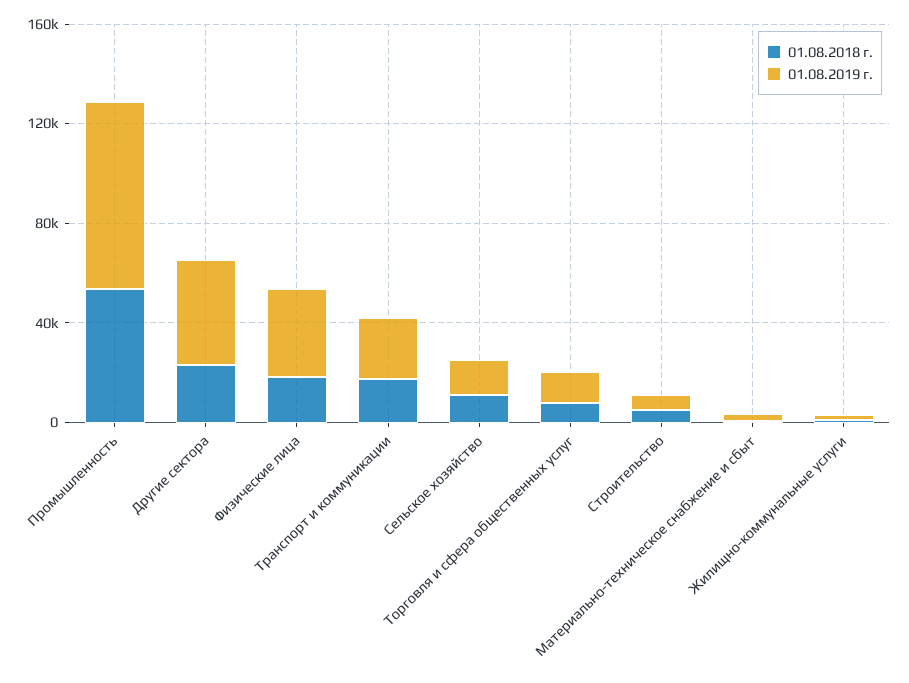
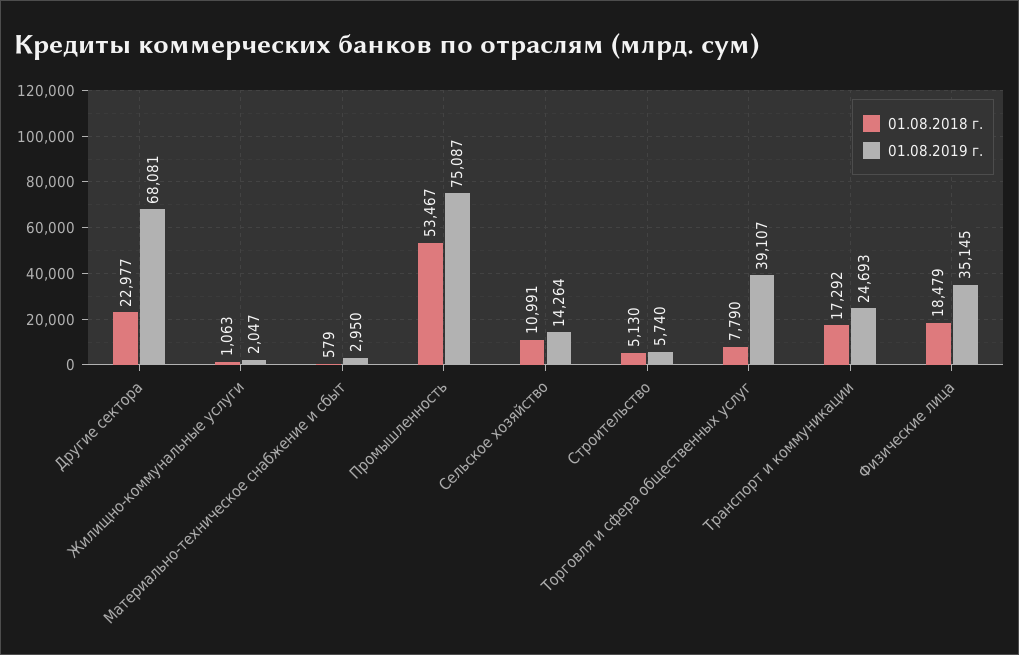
01.08.2019 г., Другие сектора: 40000 -> 68081
01.08.2019 г., Торговля и сфера общественных услуг: 10000 -> 39107

